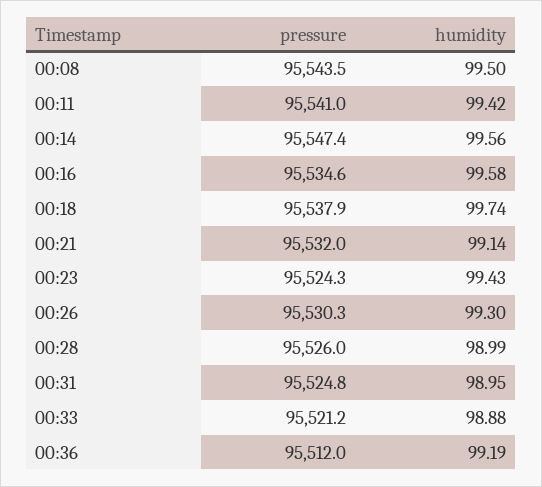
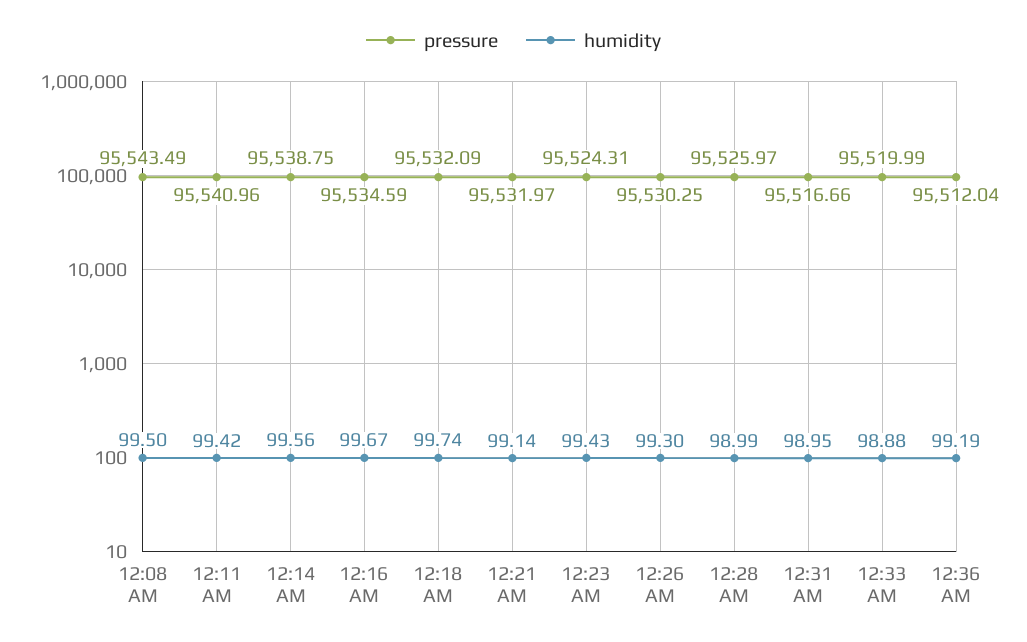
pressure, 00:14: 95547.4 -> 95538.75
humidity, 00:16: 99.58 -> 99.67
pressure, 00:18: 95537.9 -> 95532.09
pressure, 00:31: 95524.8 -> 95516.66
pressure, 00:33: 95521.2 -> 95519.99

